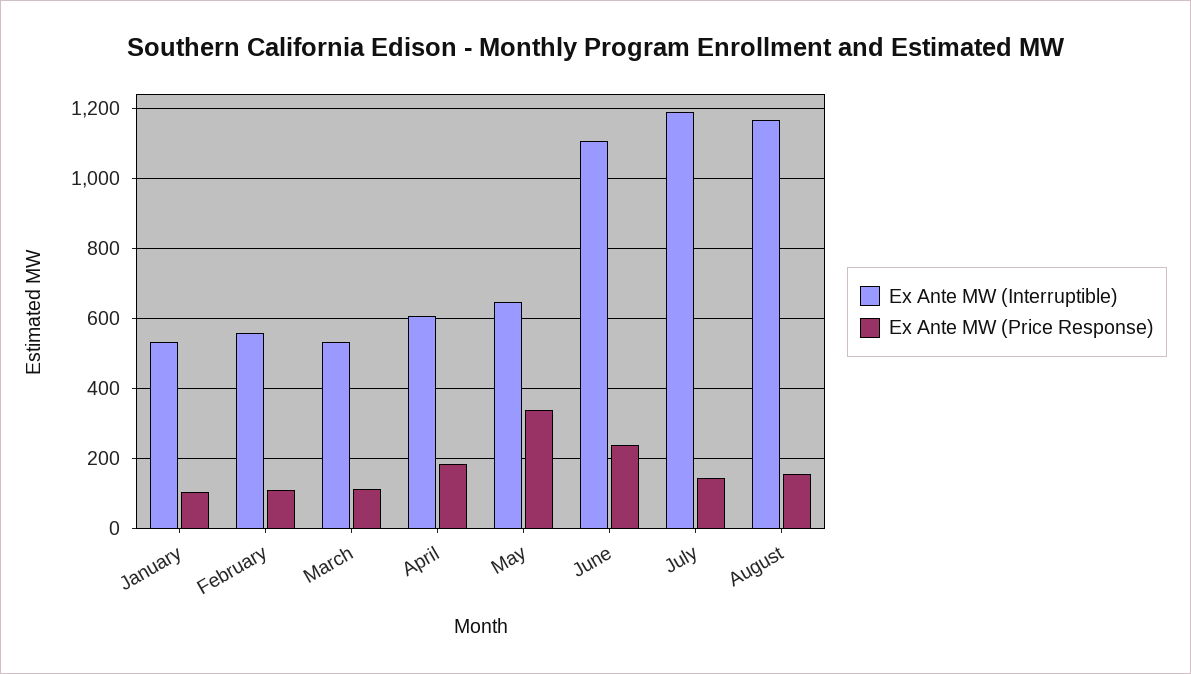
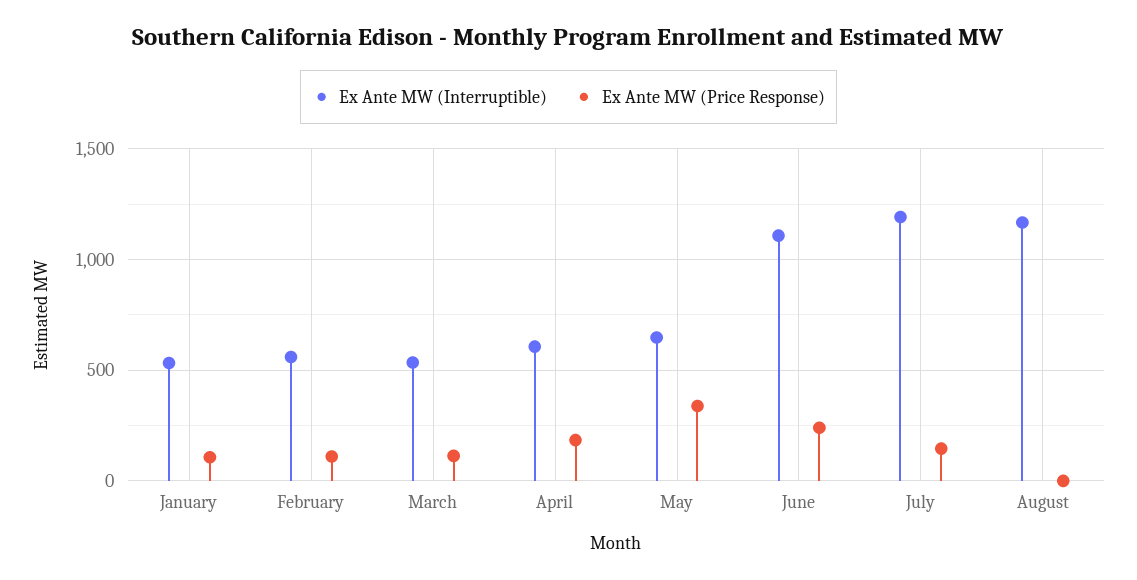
Ex Ante MW (Price Response), August: 160 -> 0

